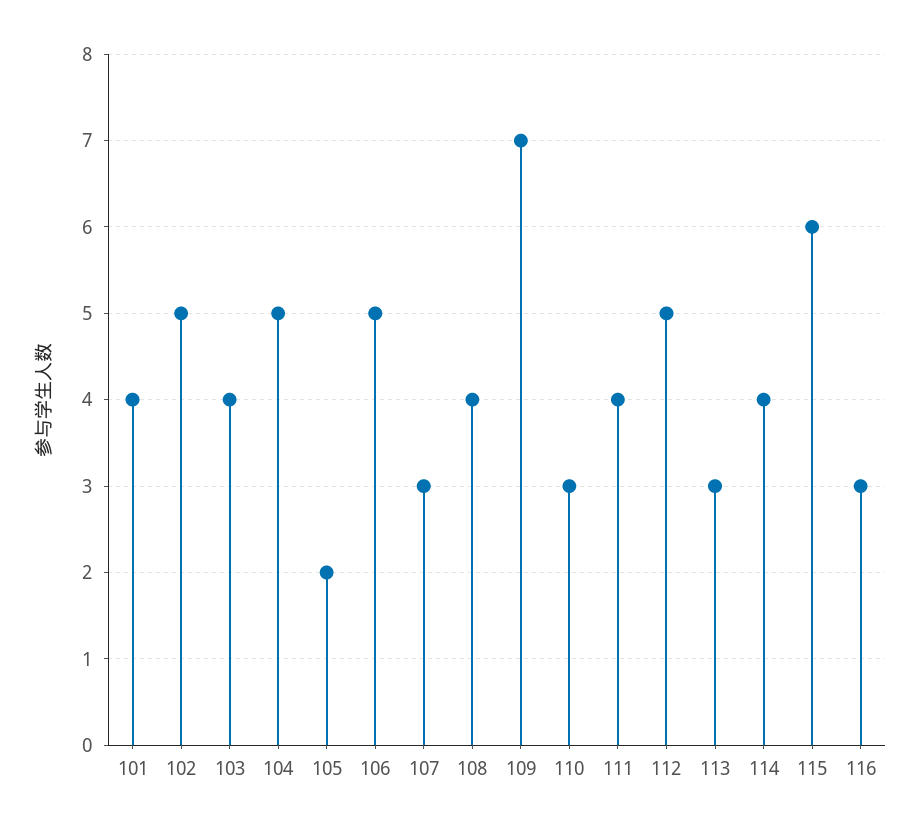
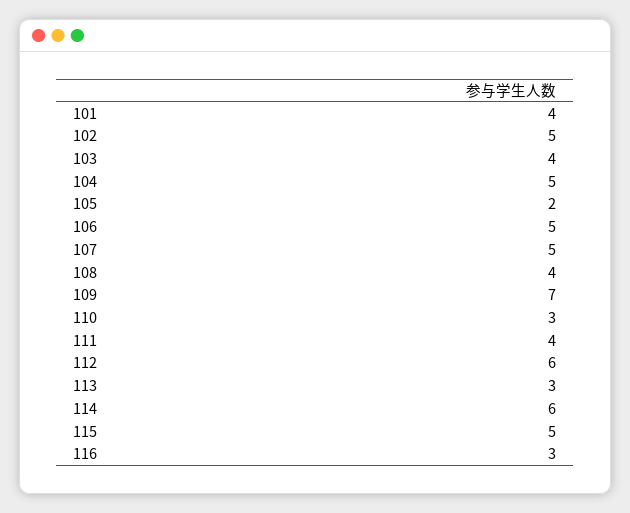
107: 3 -> 5
112: 5 -> 6
114: 4 -> 6
115: 6 -> 5

